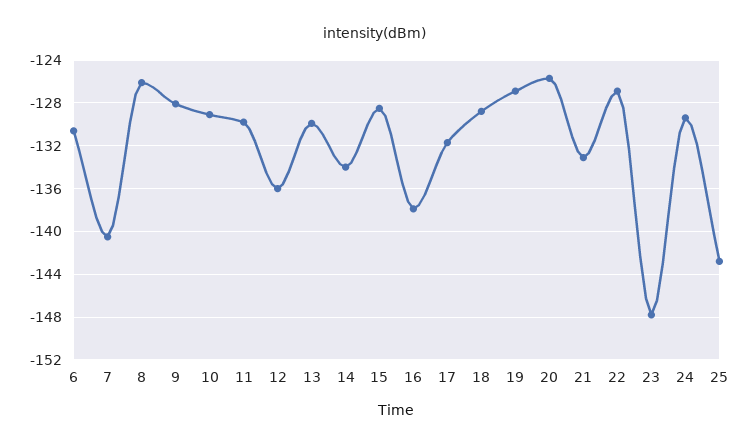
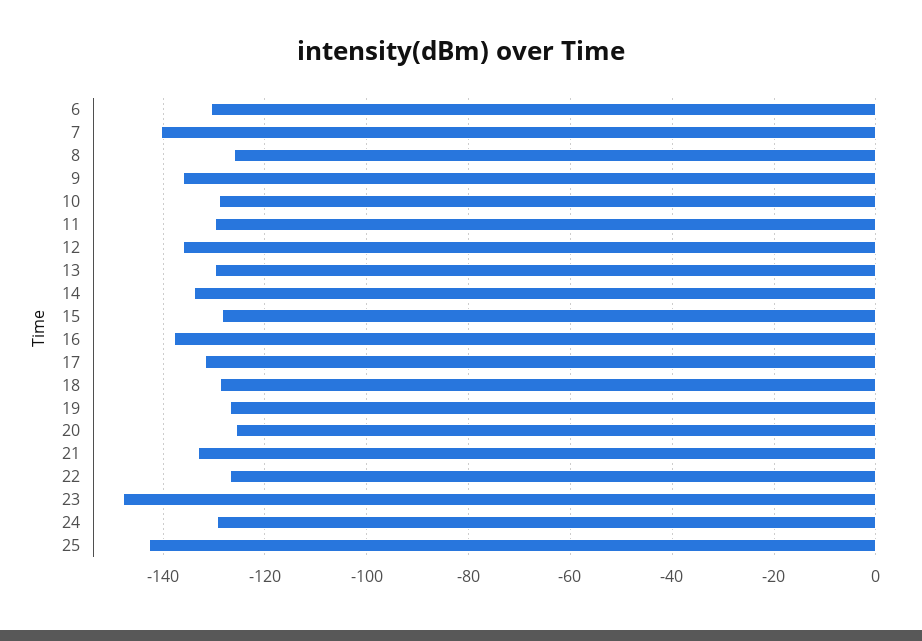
9: -128 -> -136

